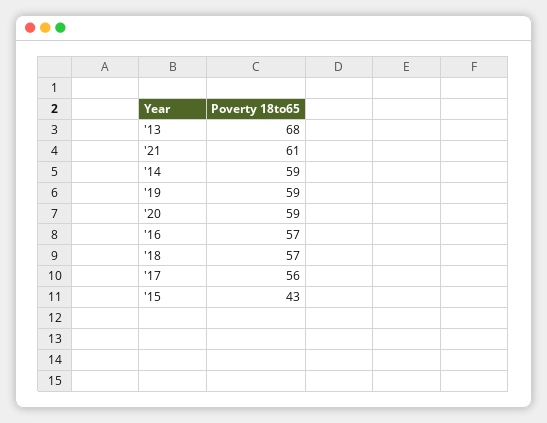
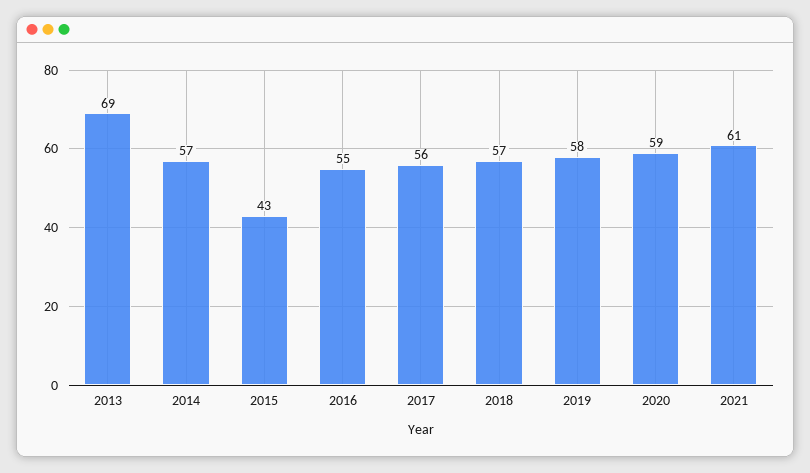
'13: 68 -> 69
'14: 59 -> 57
'19: 59 -> 58
'16: 57 -> 55

